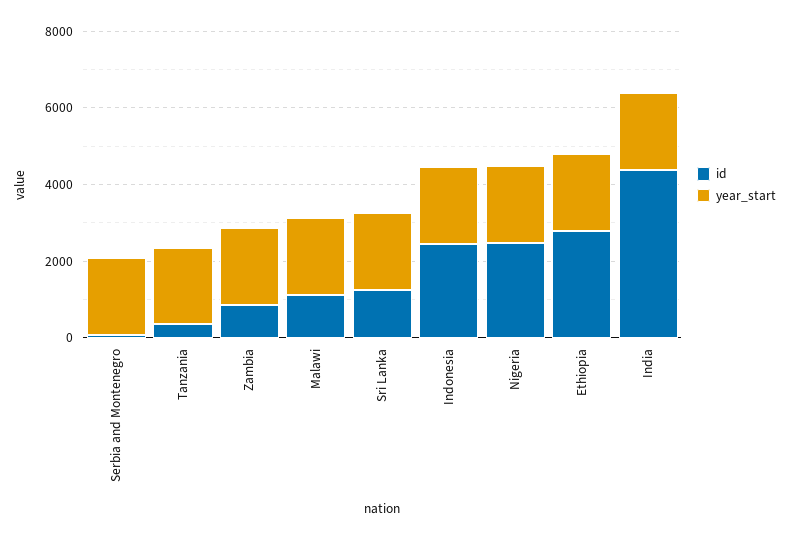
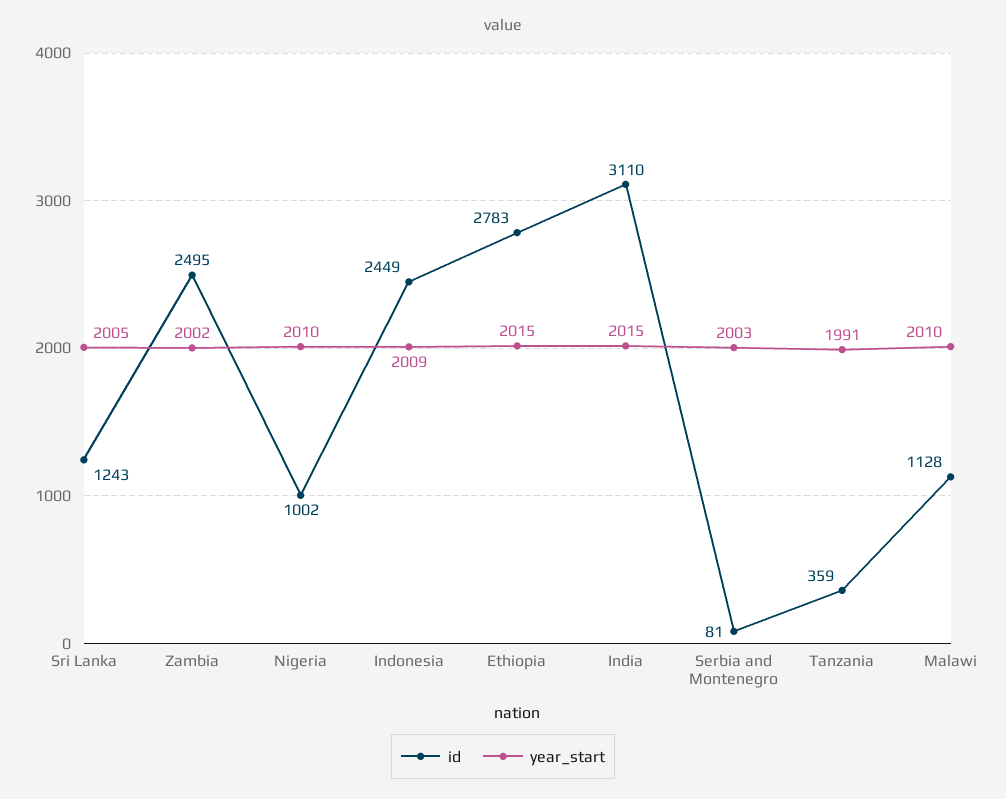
id, Zambia: 1000 -> 2495
id, Nigeria: 2500 -> 1002
id, India: 4500 -> 3110

